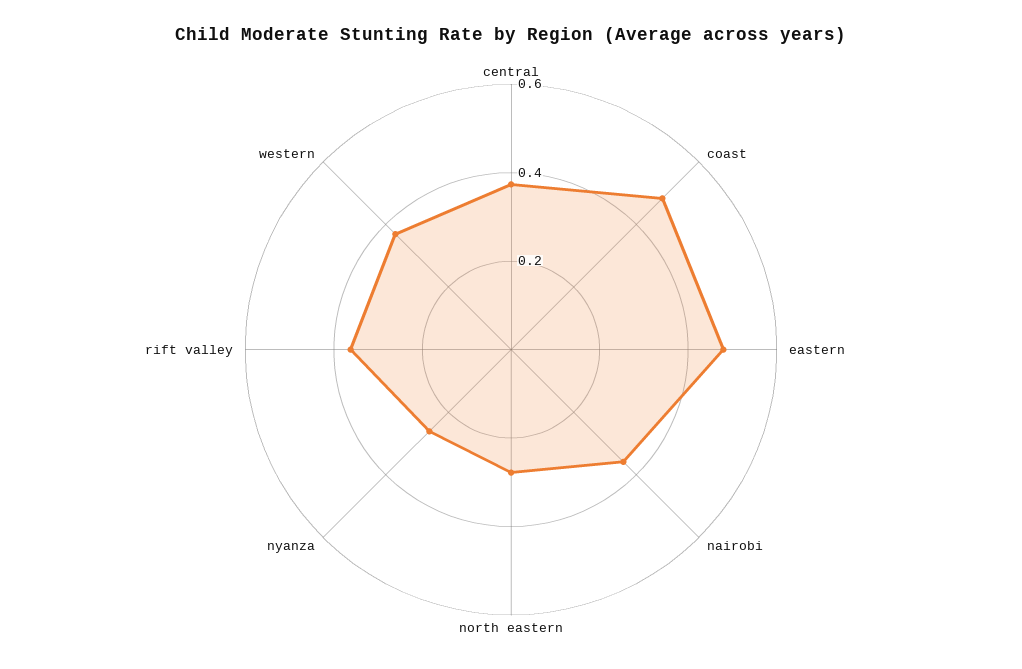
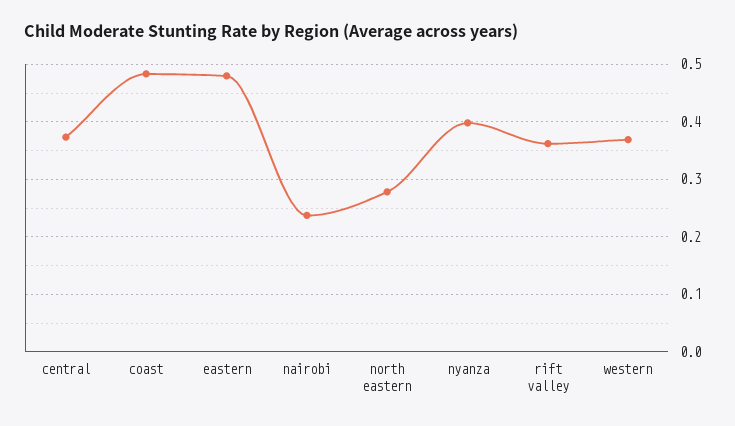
nairobi: 0.35 -> 0.24
nyanza: 0.25 -> 0.4

